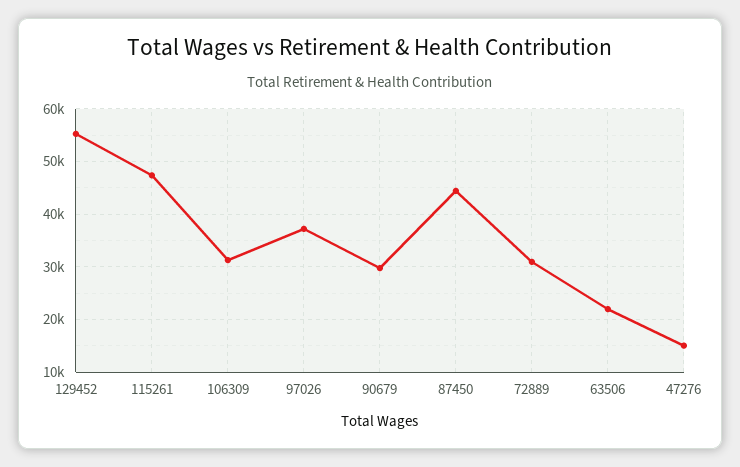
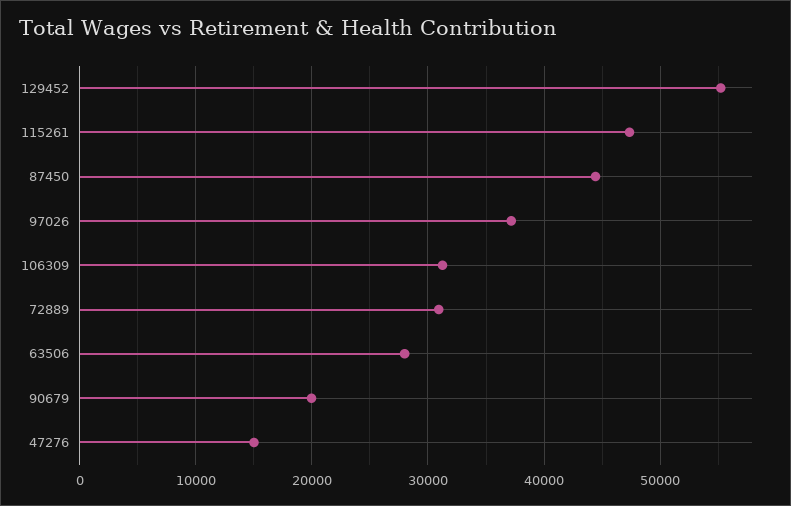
90679: 30000 -> 20000
63506: 22000 -> 28000

